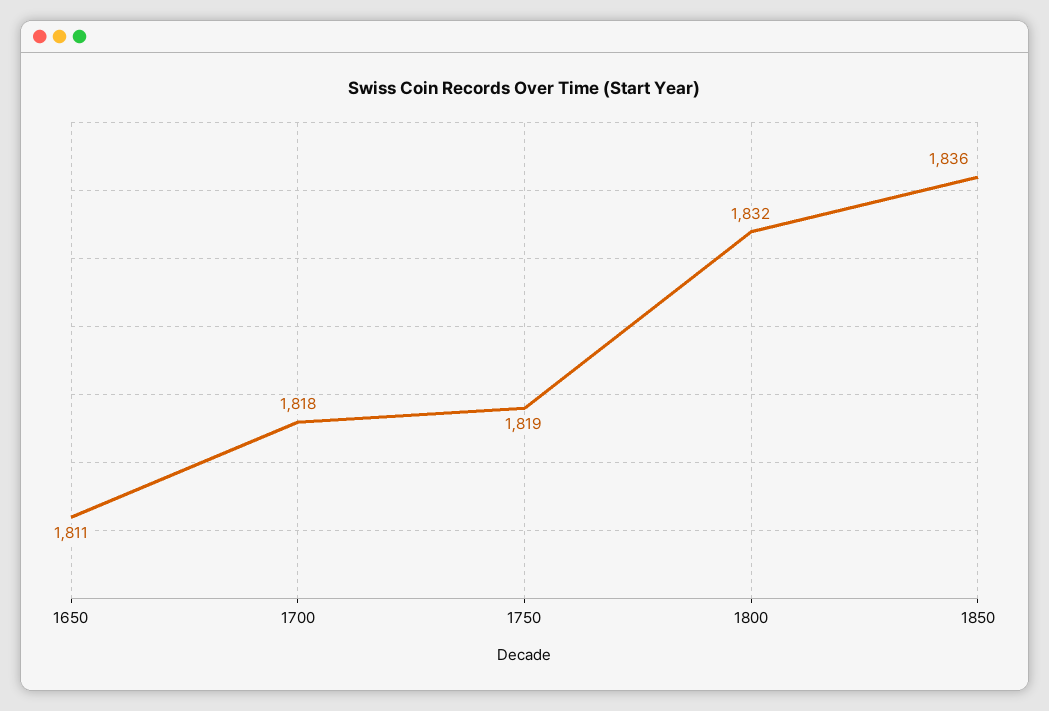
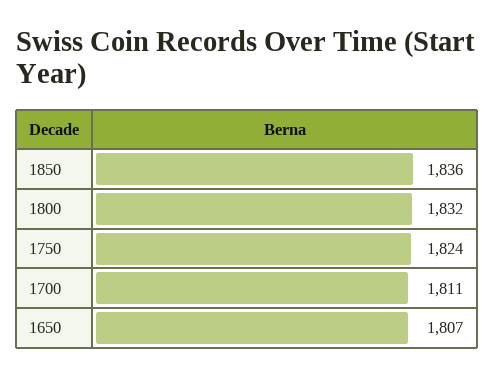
1650: 1811 -> 1807
1700: 1818 -> 1811
1750: 1819 -> 1824

